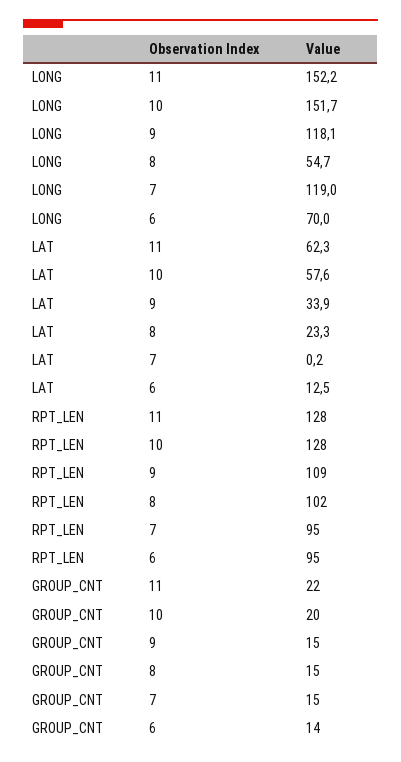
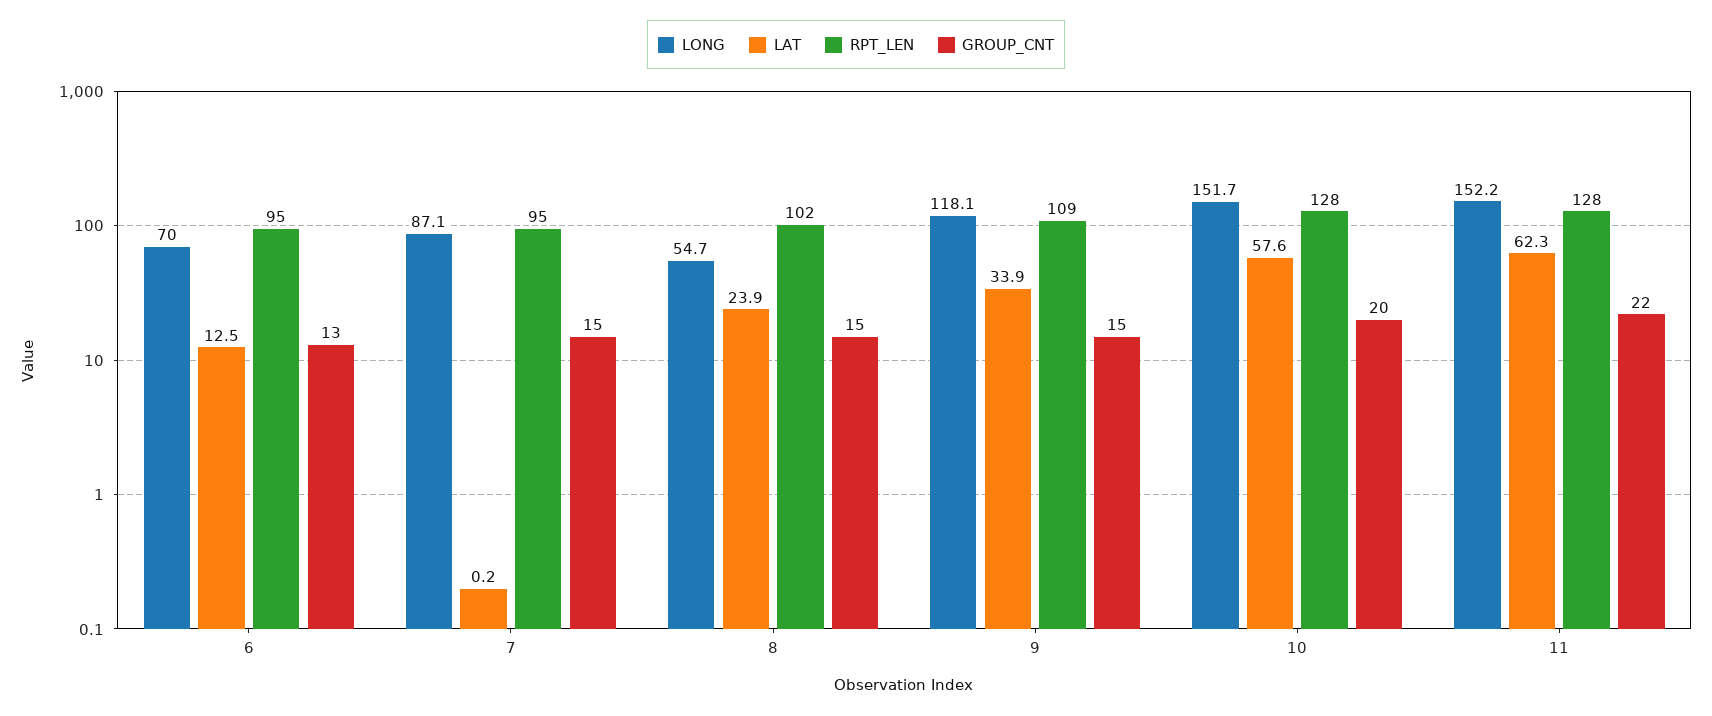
LONG, 7: 119 -> 87.1
LAT, 8: 23.3 -> 23.9
GROUP_CNT, 6: 14 -> 13

